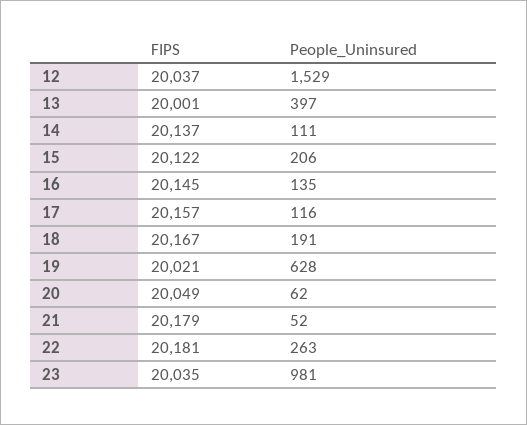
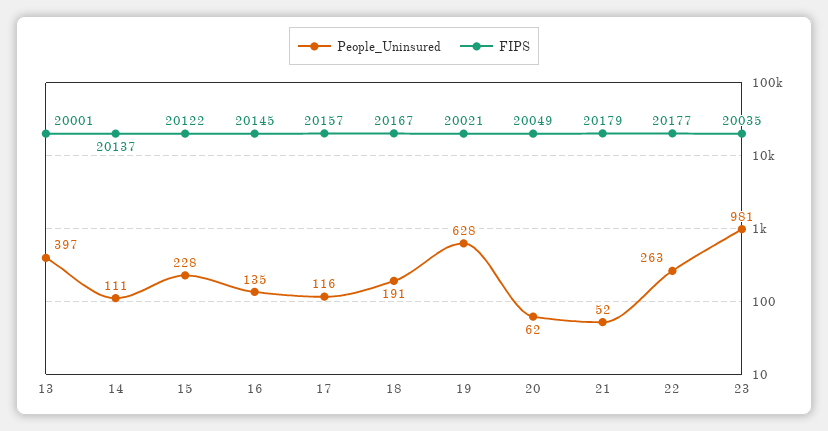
FIPS, 12: 20037 -> none
People_Uninsured, 12: 1529 -> none
People_Uninsured, 15: 206 -> 228
FIPS, 22: 20181 -> 20177

